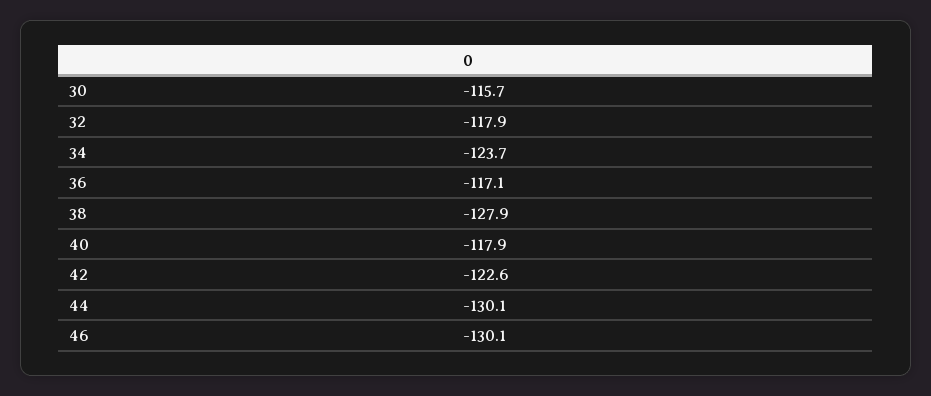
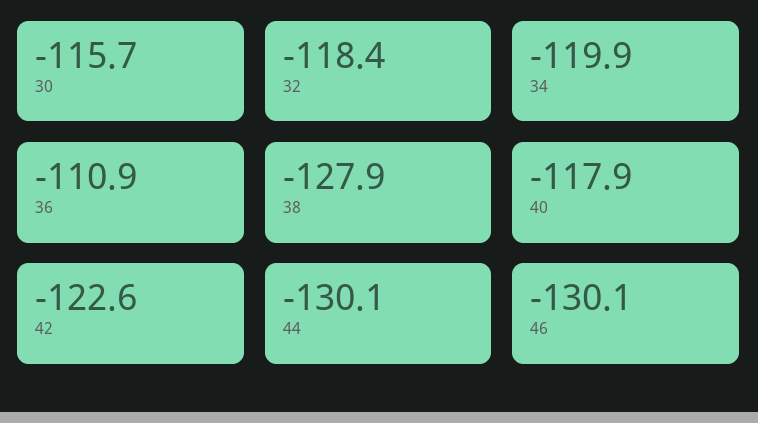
32: -117.9 -> -118.4
34: -123.7 -> -119.9
36: -117.1 -> -110.9

